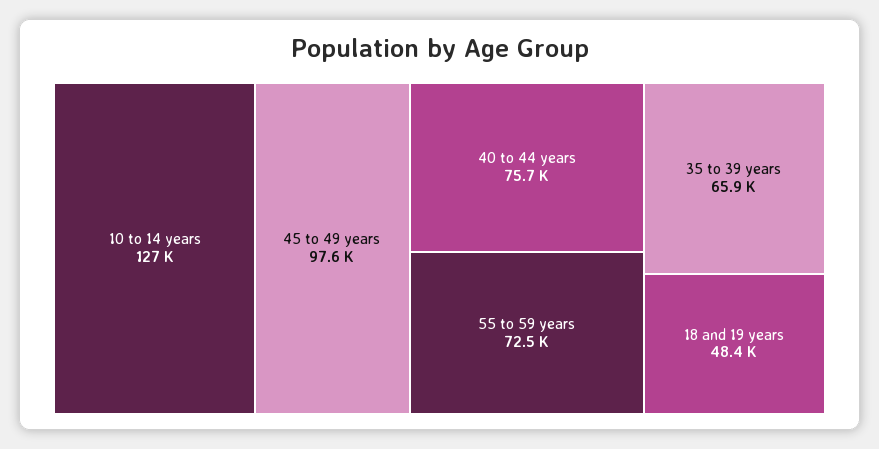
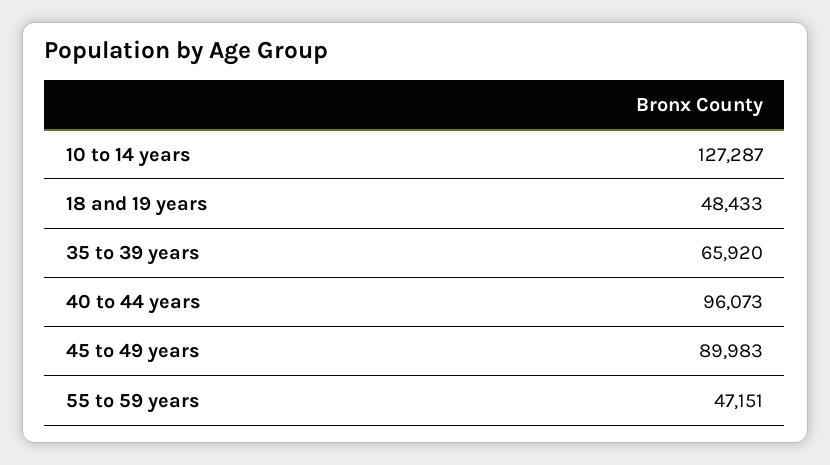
45 to 49 years: 97600 -> 89983
40 to 44 years: 75700 -> 96073
55 to 59 years: 72500 -> 47151

